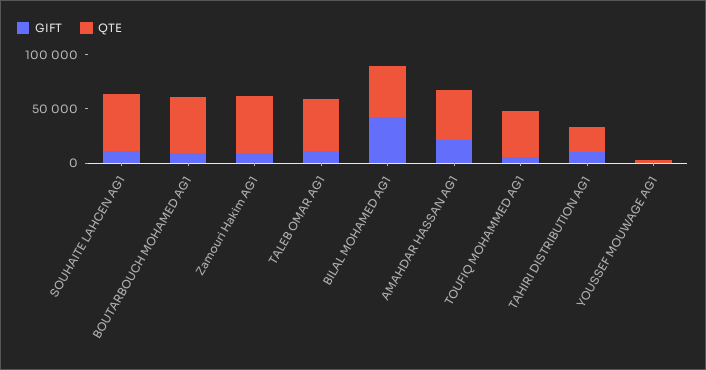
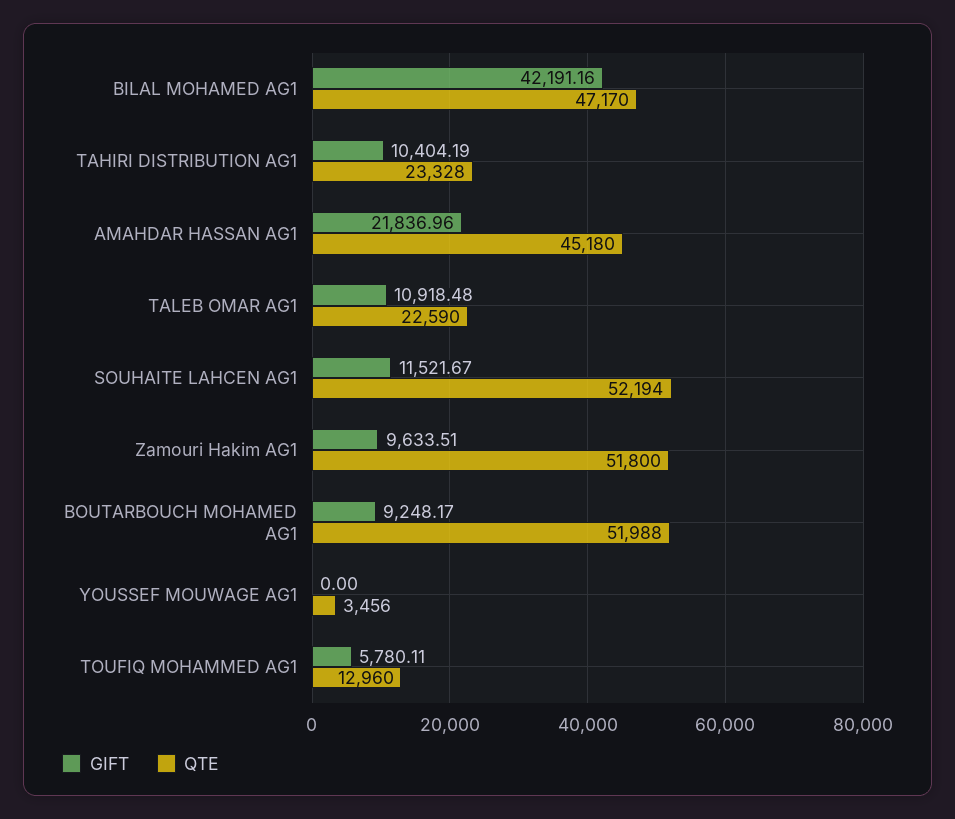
QTE, TALEB OMAR AG1: 50000 -> 22590
QTE, TOUFIQ MOHAMMED AG1: 40000 -> 12960

